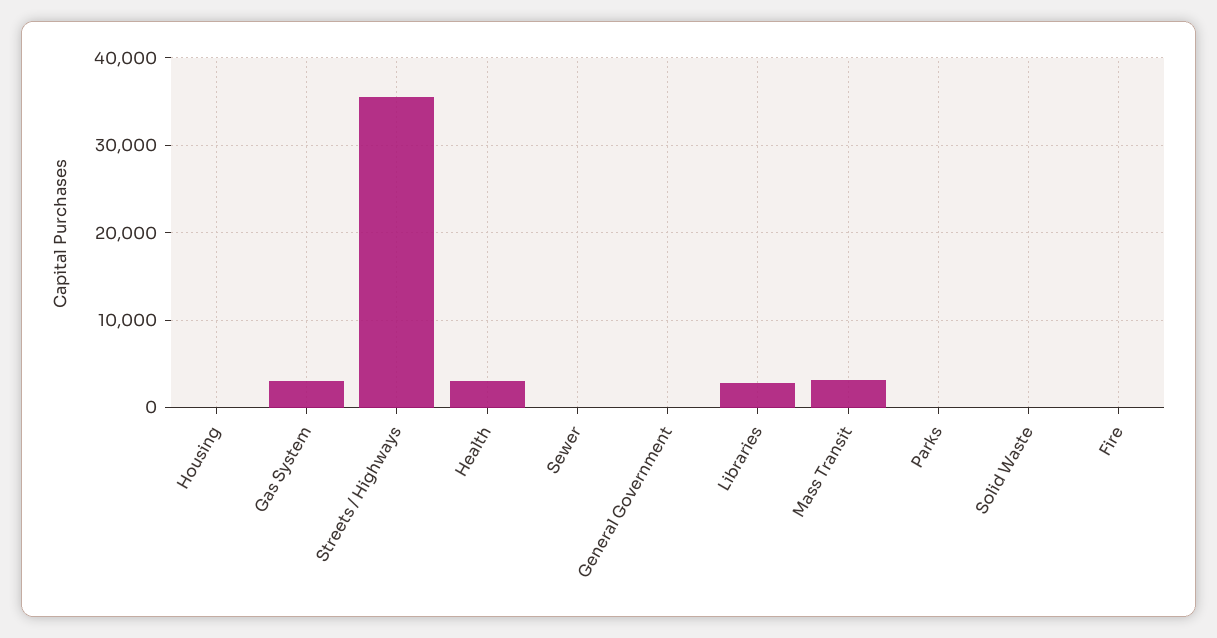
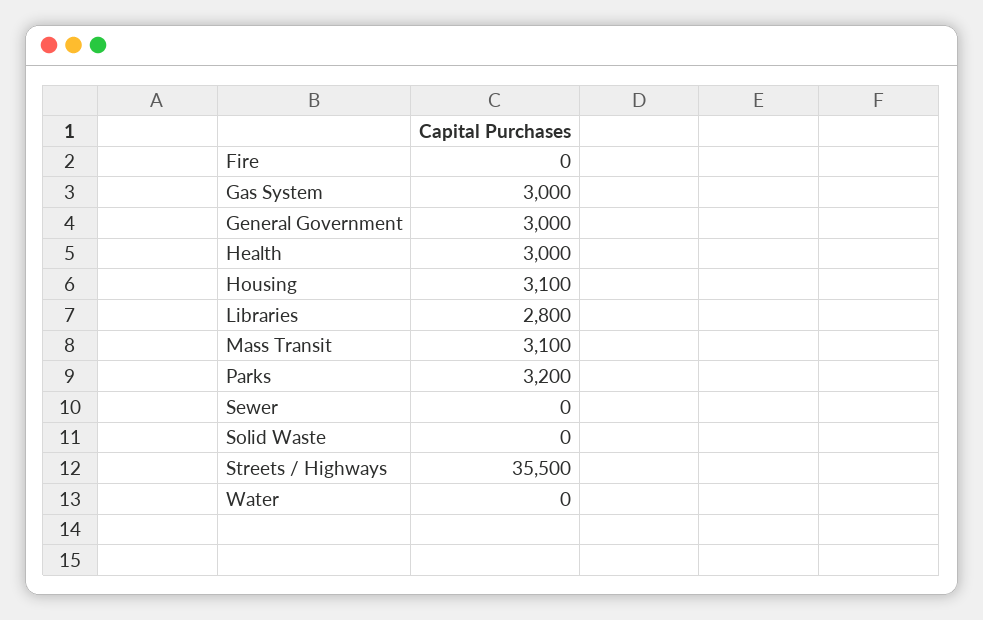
Housing: 0 -> 3100
General Government: 0 -> 3000
Parks: 0 -> 3200
Water: none -> 0

